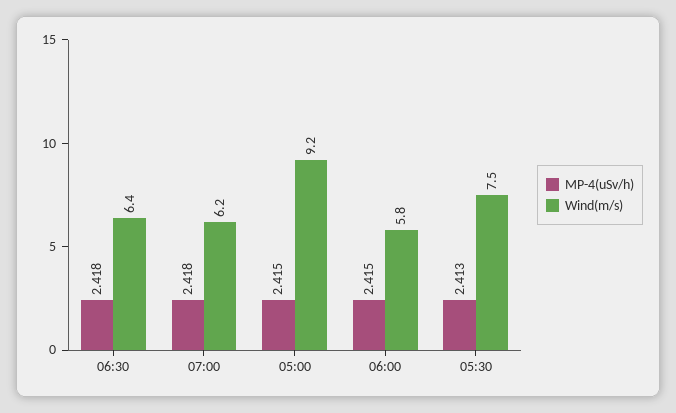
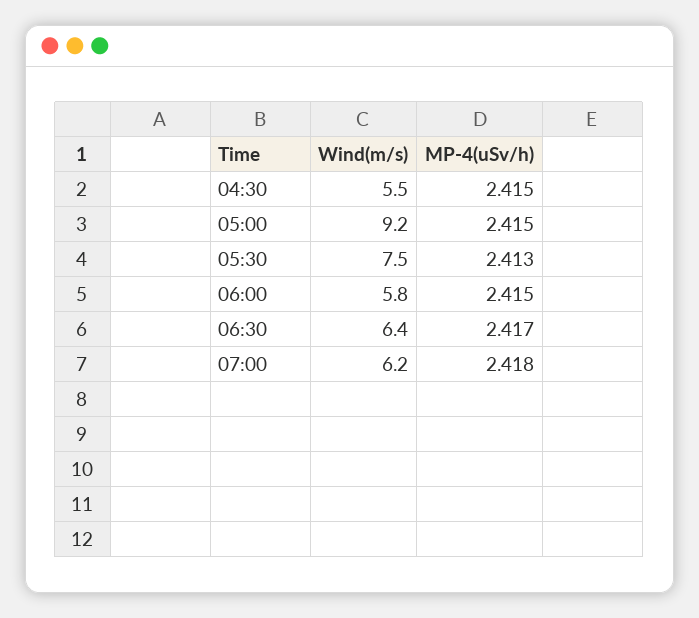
MP-4(uSv/h), 06:30: 2.418 -> 2.417
Wind(m/s), 04:30: none -> 5.5
MP-4(uSv/h), 04:30: none -> 2.415

